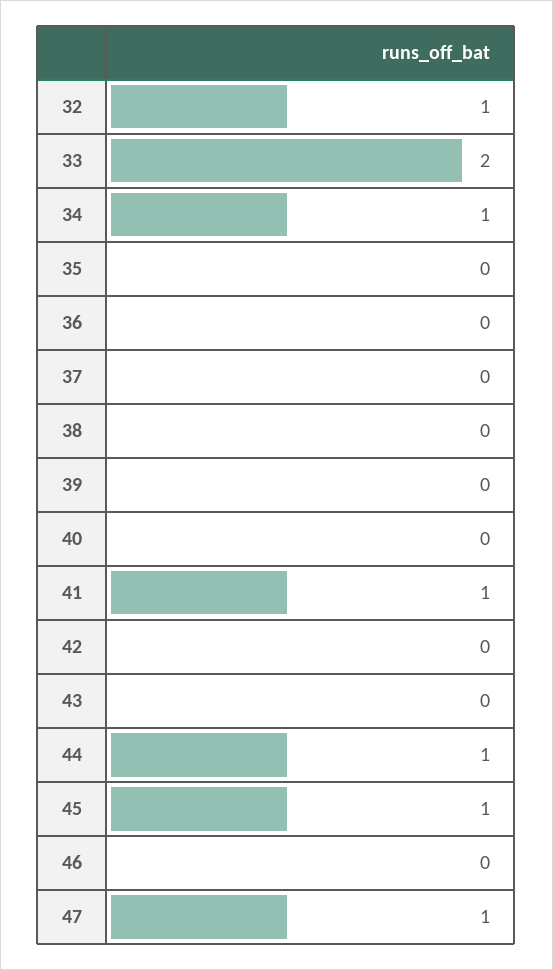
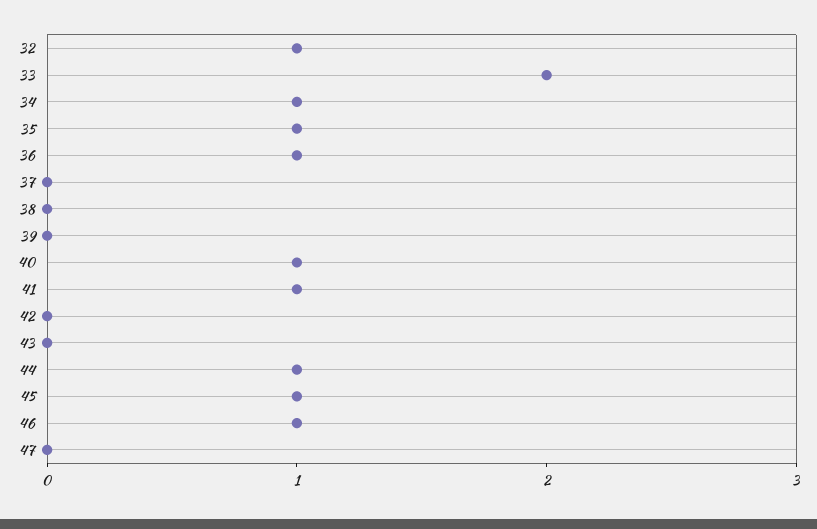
35: 0 -> 1
36: 0 -> 1
40: 0 -> 1
46: 0 -> 1
47: 1 -> 0

